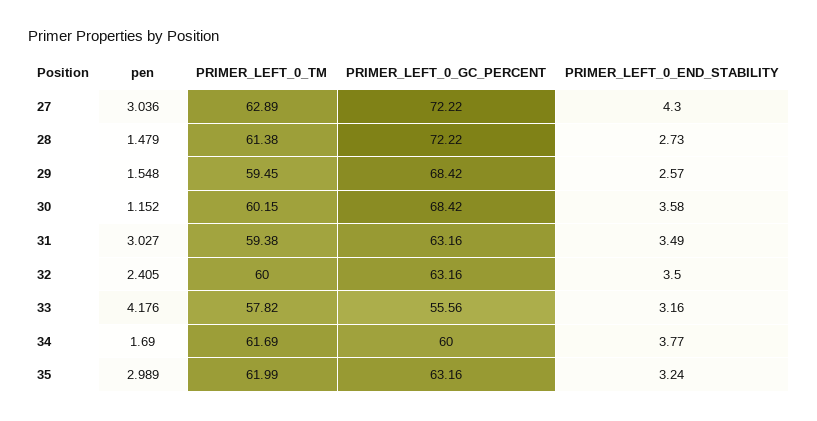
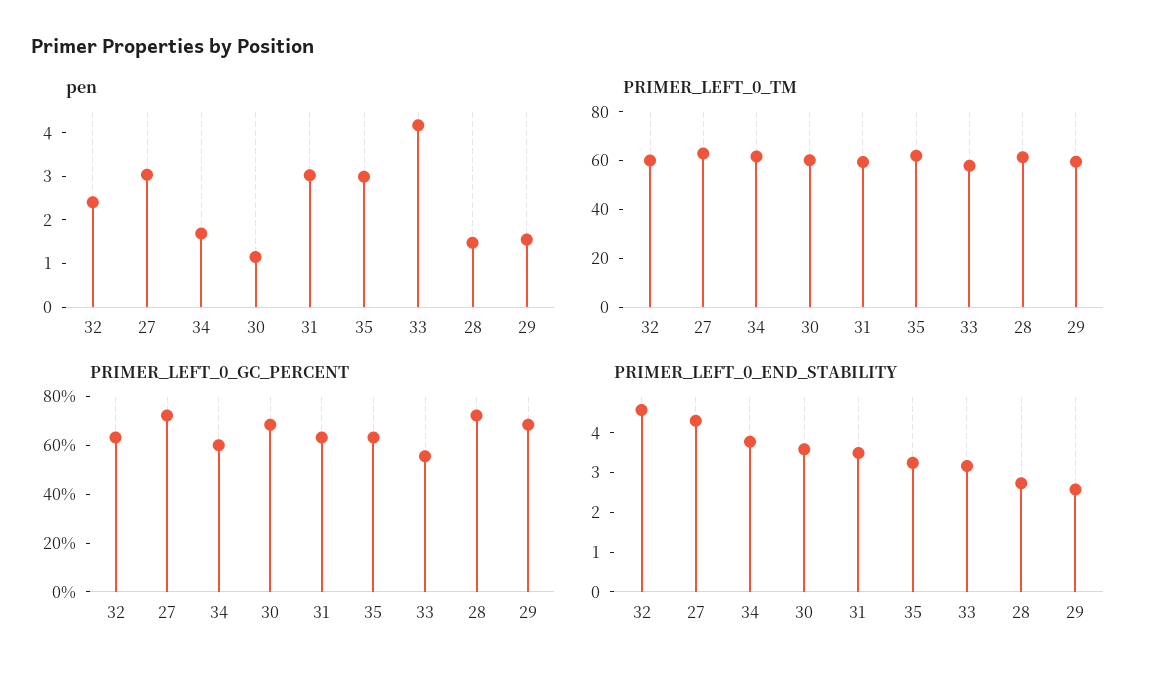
PRIMER_LEFT_0_END_STABILITY, 32: 3.5 -> 4.5

